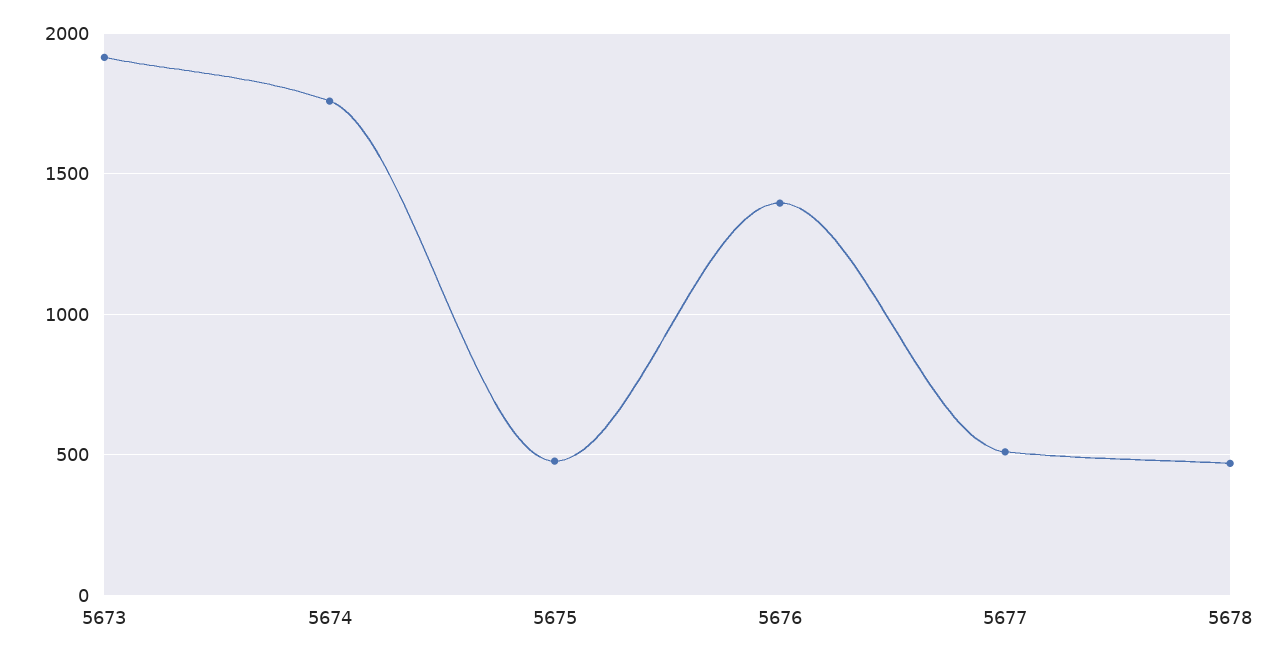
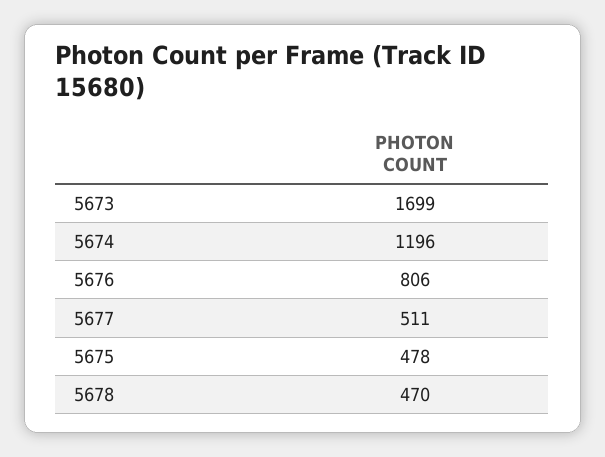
5673: 1900 -> 1699
5674: 1750 -> 1196
5676: 1400 -> 806

